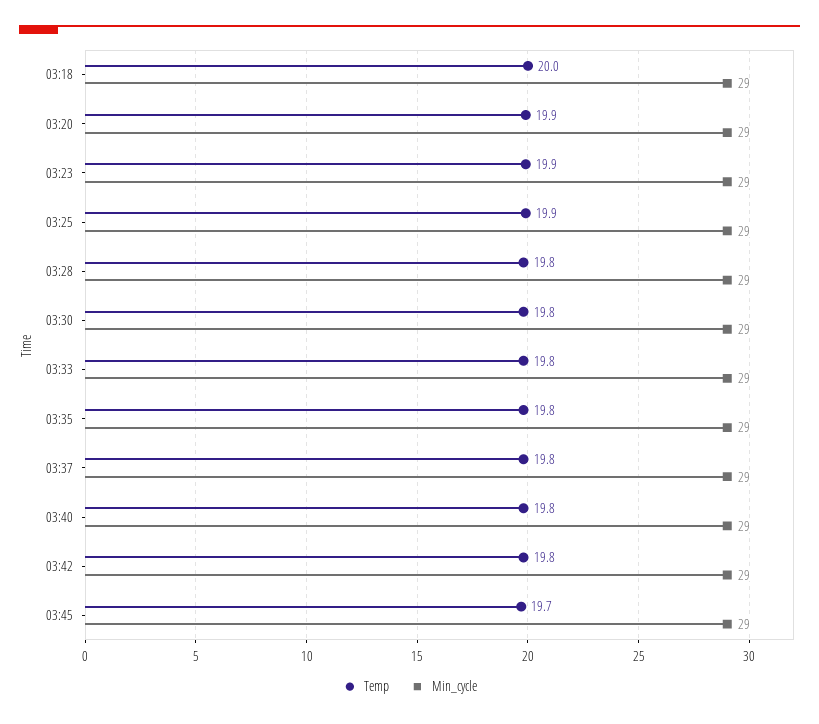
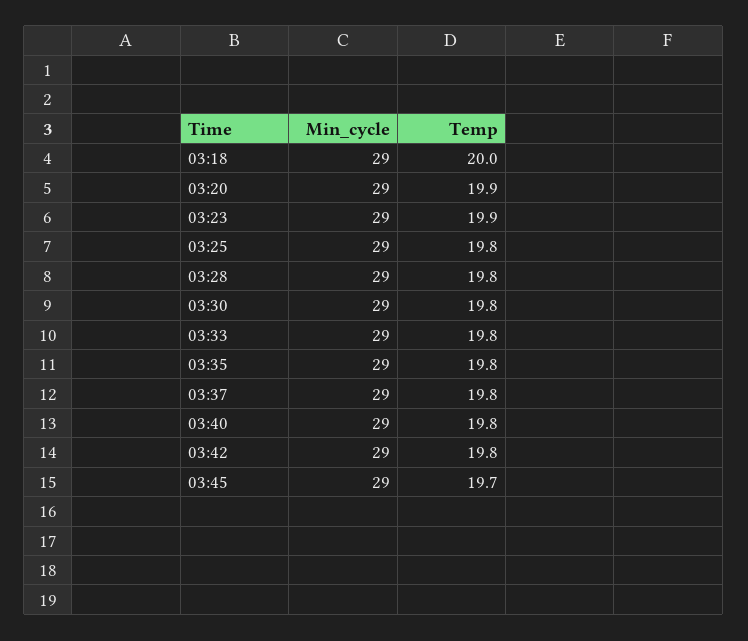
Temp, 03:25: 19.9 -> 19.8

